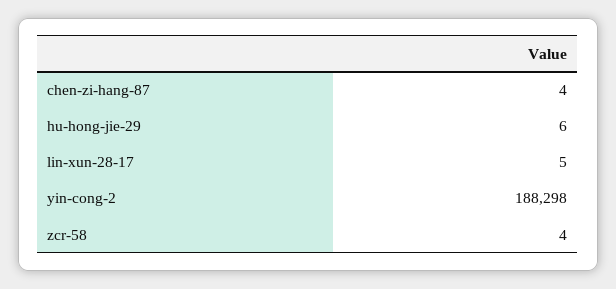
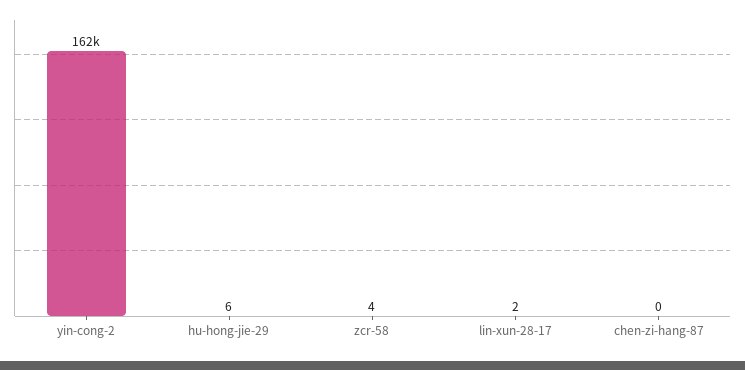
chen-zi-hang-87: 4 -> 0
lin-xun-28-17: 5 -> 2
yin-cong-2: 188298 -> 162000

